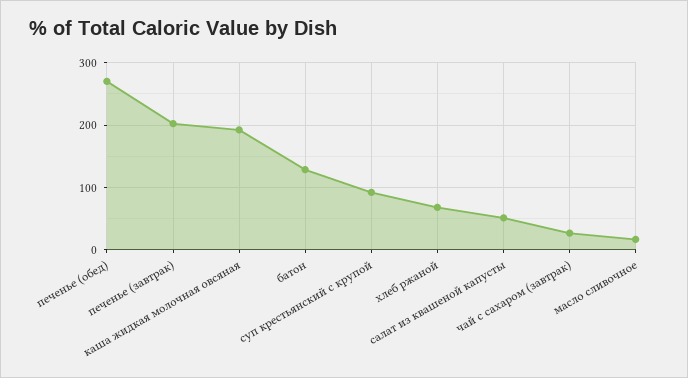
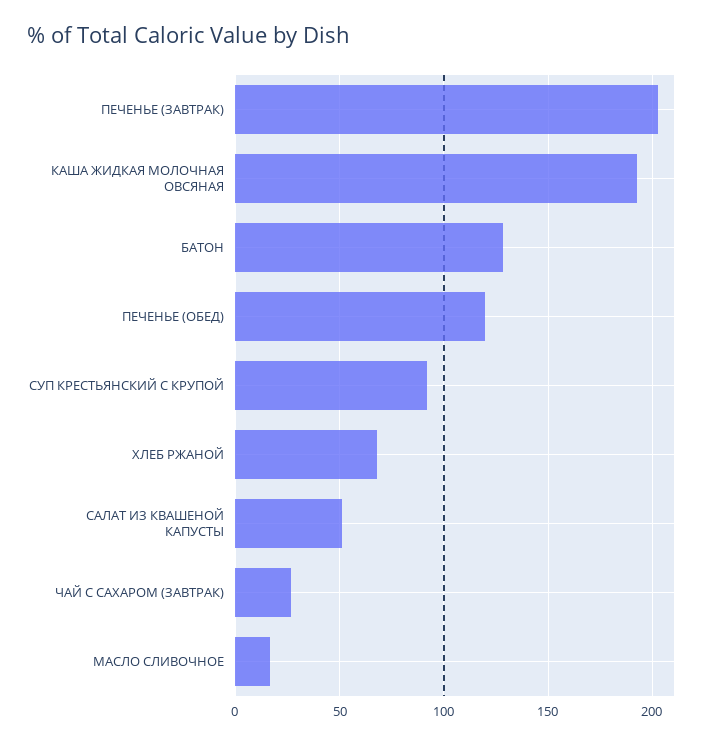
печенье (обед): 270 -> 120

